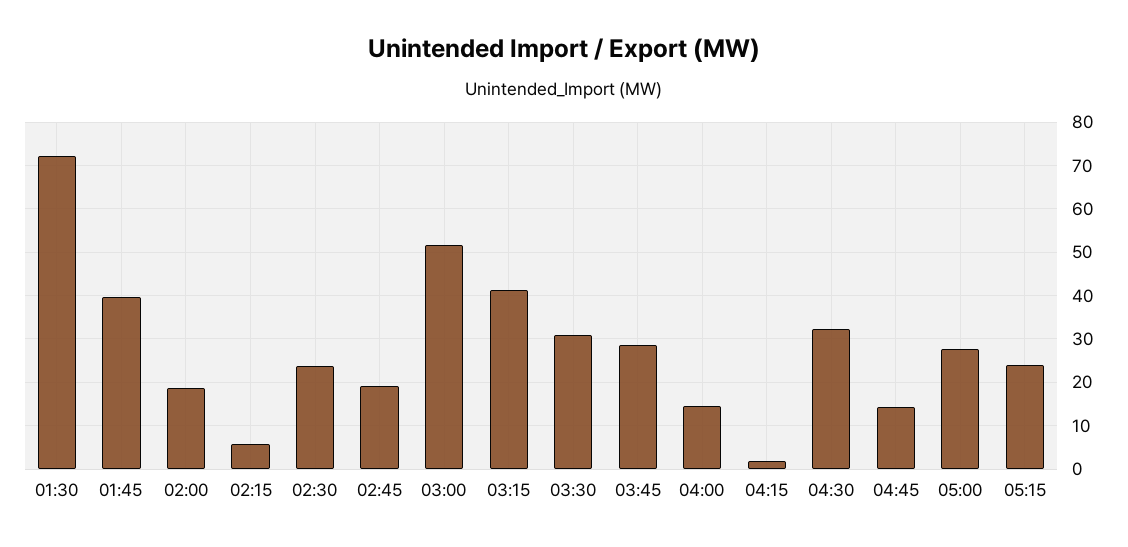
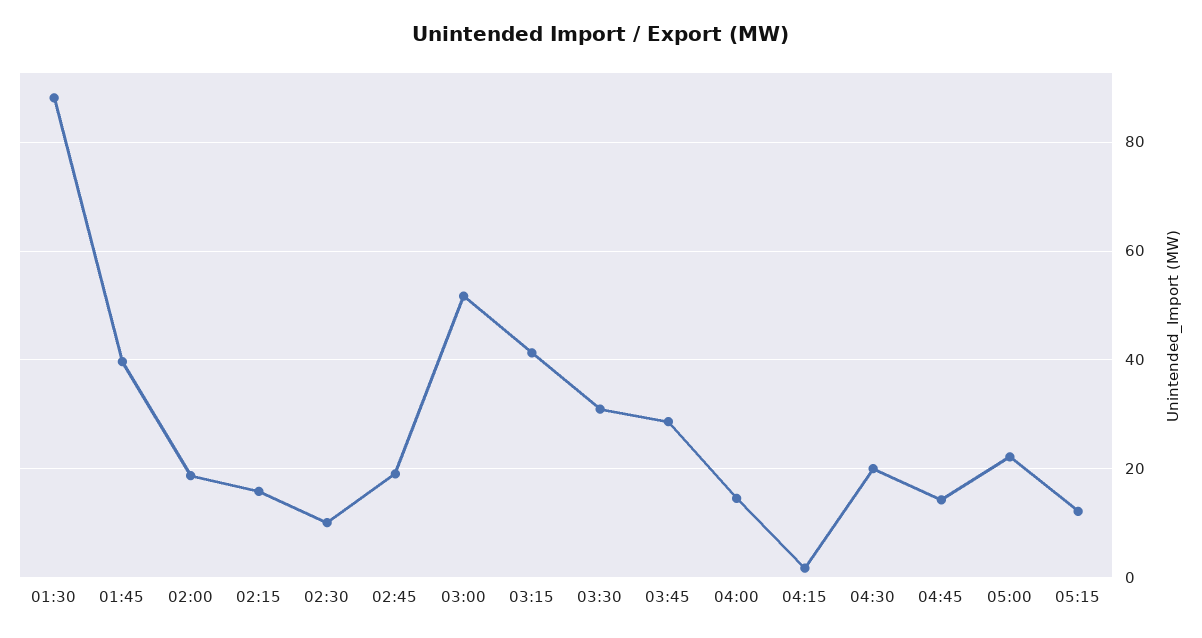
01:30: 72 -> 88
02:15: 6 -> 16
02:30: 24 -> 10
04:30: 32 -> 20
05:00: 28 -> 22
05:15: 24 -> 12

